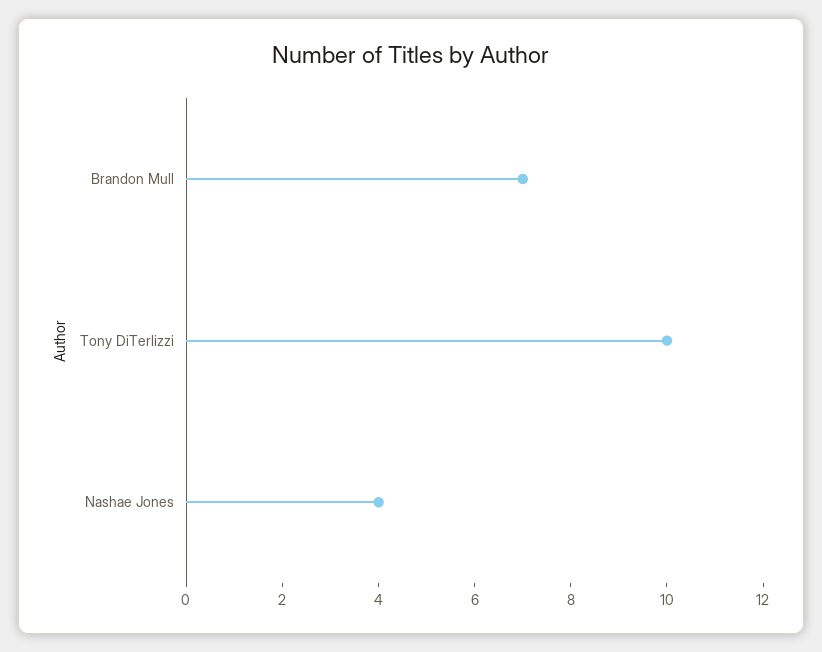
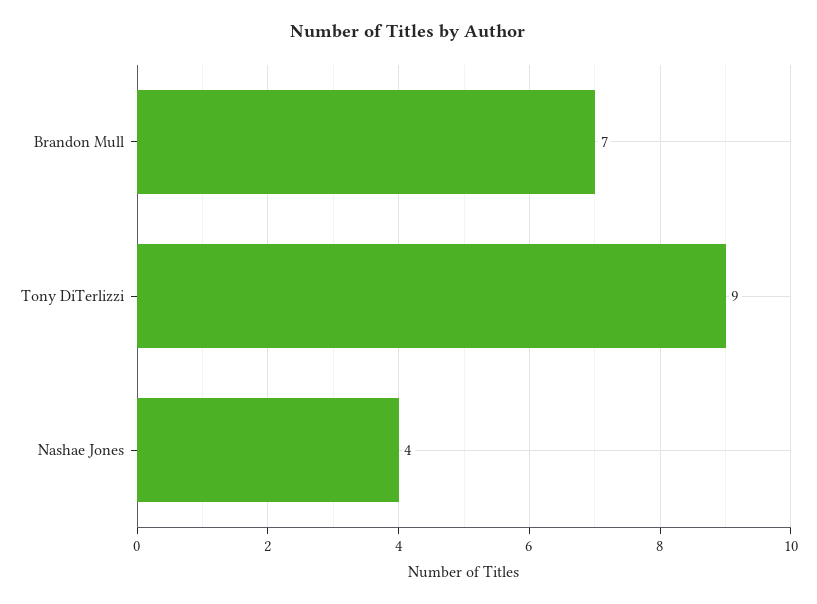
Tony DiTerlizzi: 10 -> 9

